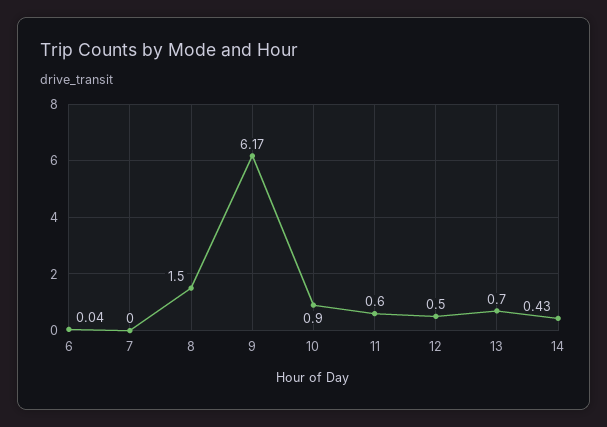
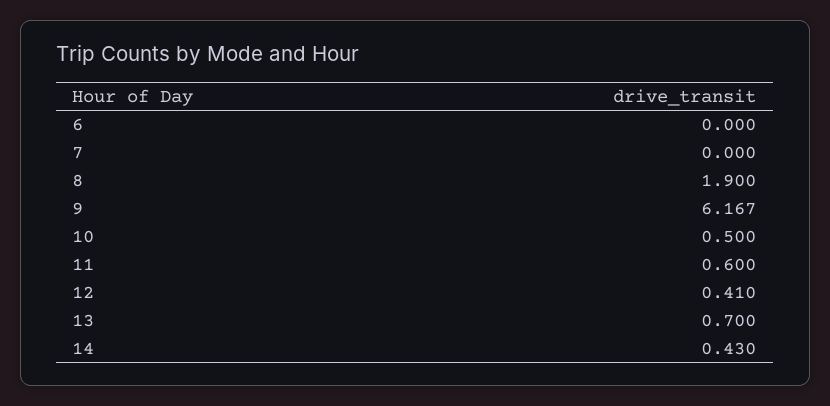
6: 0.04 -> 0
8: 1.5 -> 1.9
10: 0.9 -> 0.5
12: 0.5 -> 0.41

